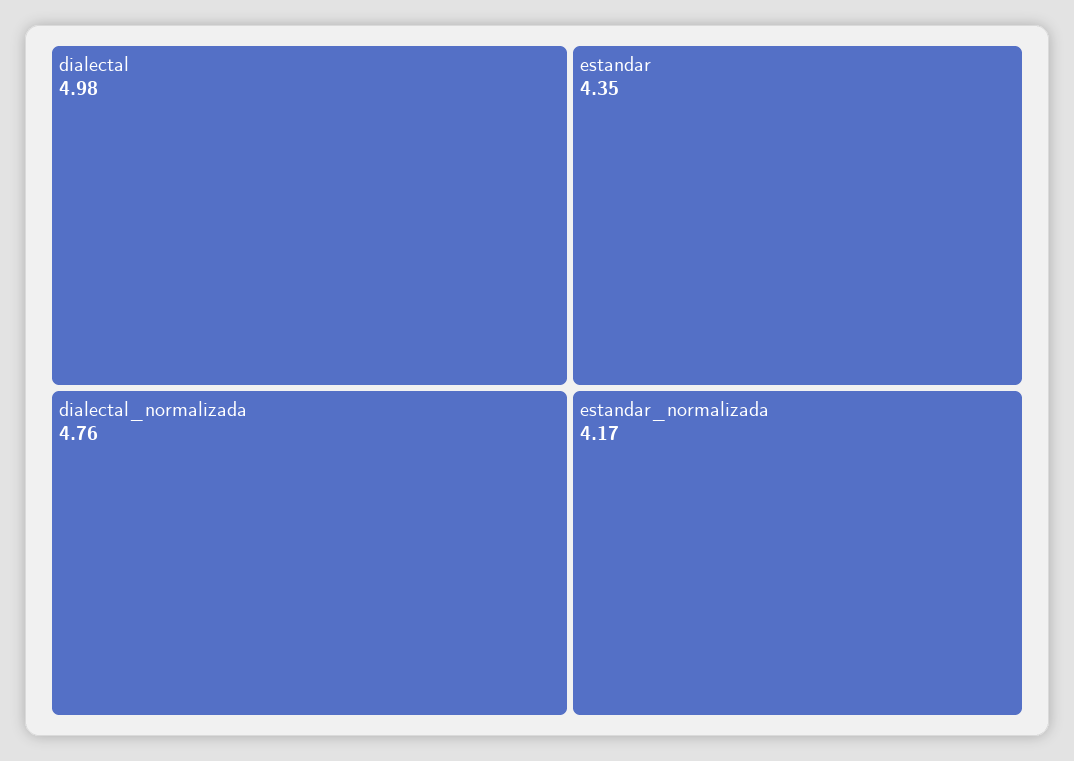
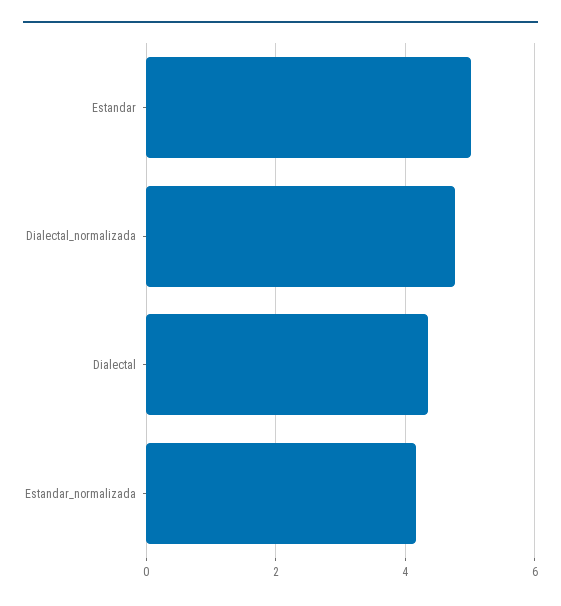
dialectal: 4.98 -> 4.4
estandar: 4.35 -> 5

